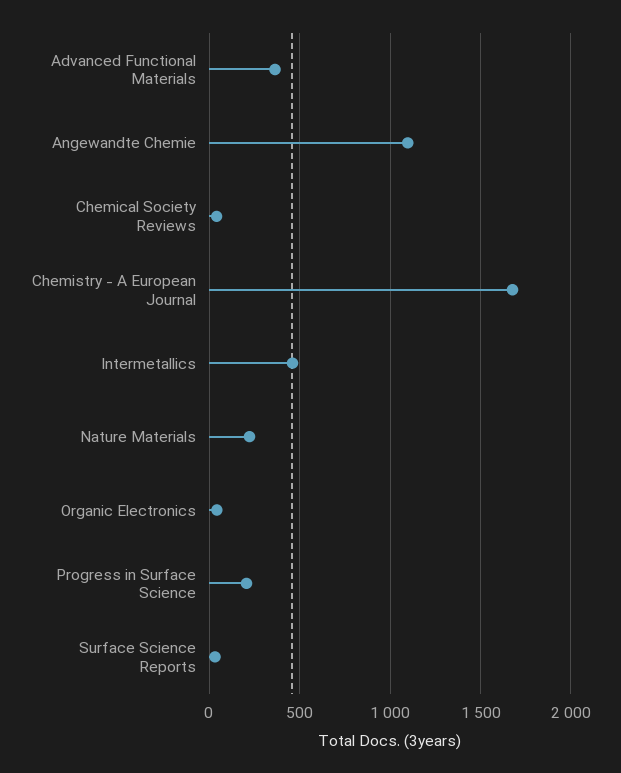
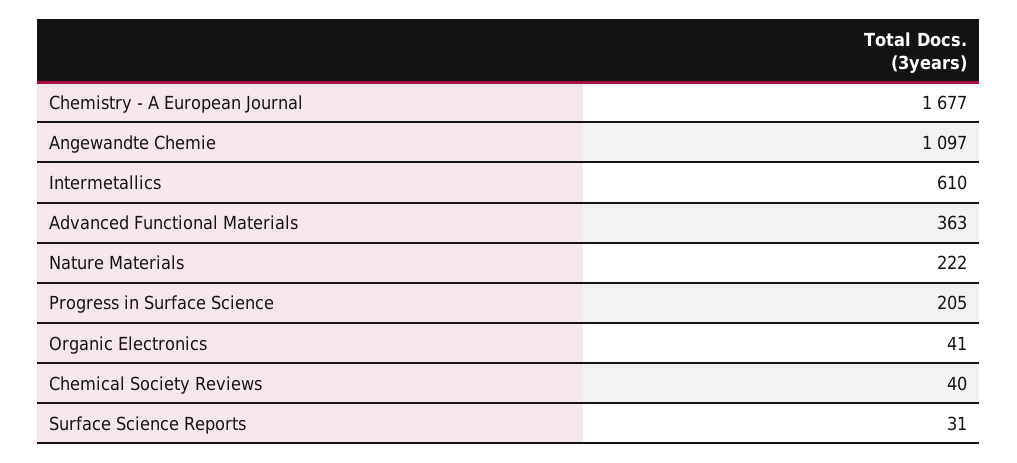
Intermetallics: 450 -> 610

